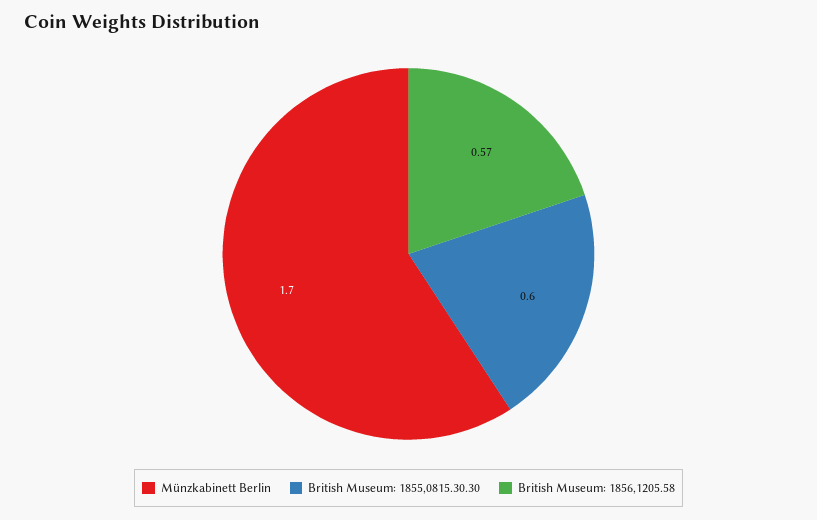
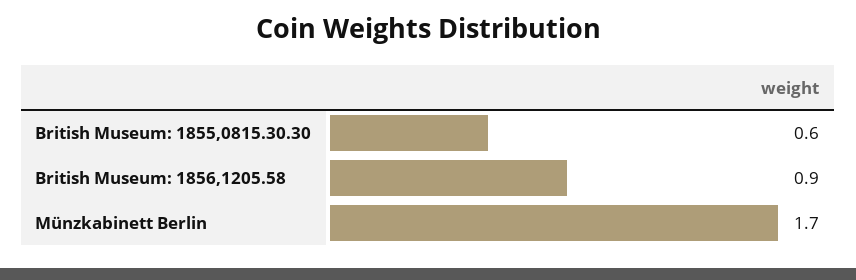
British Museum: 1856,1205.58: 0.57 -> 0.9

